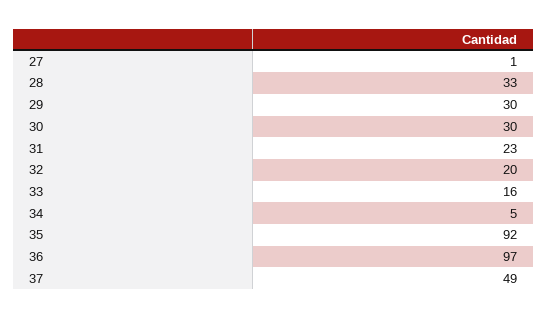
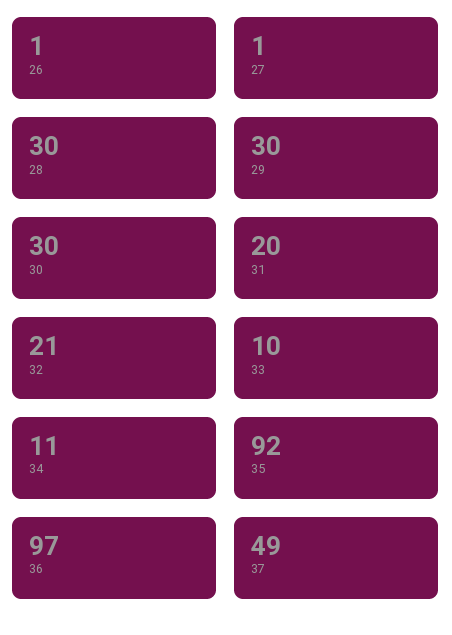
28: 33 -> 30
31: 23 -> 20
32: 20 -> 21
33: 16 -> 10
34: 5 -> 11
26: none -> 1

